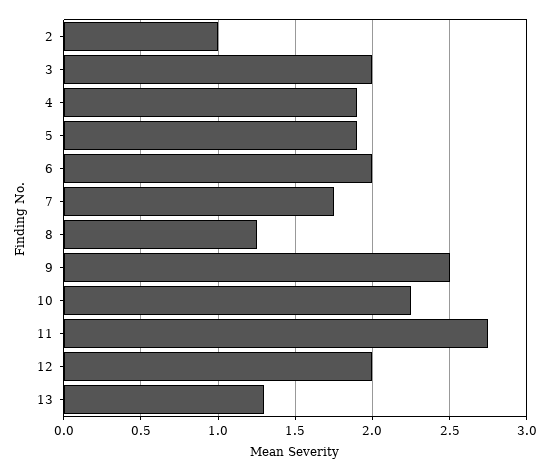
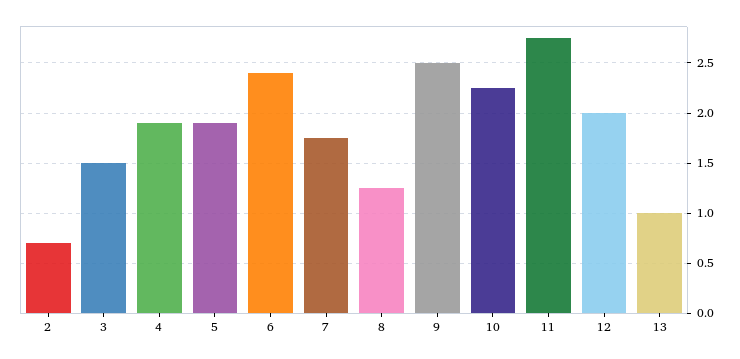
2: 1 -> 0.7
3: 2 -> 1.5
6: 2 -> 2.4
13: 1.3 -> 1

